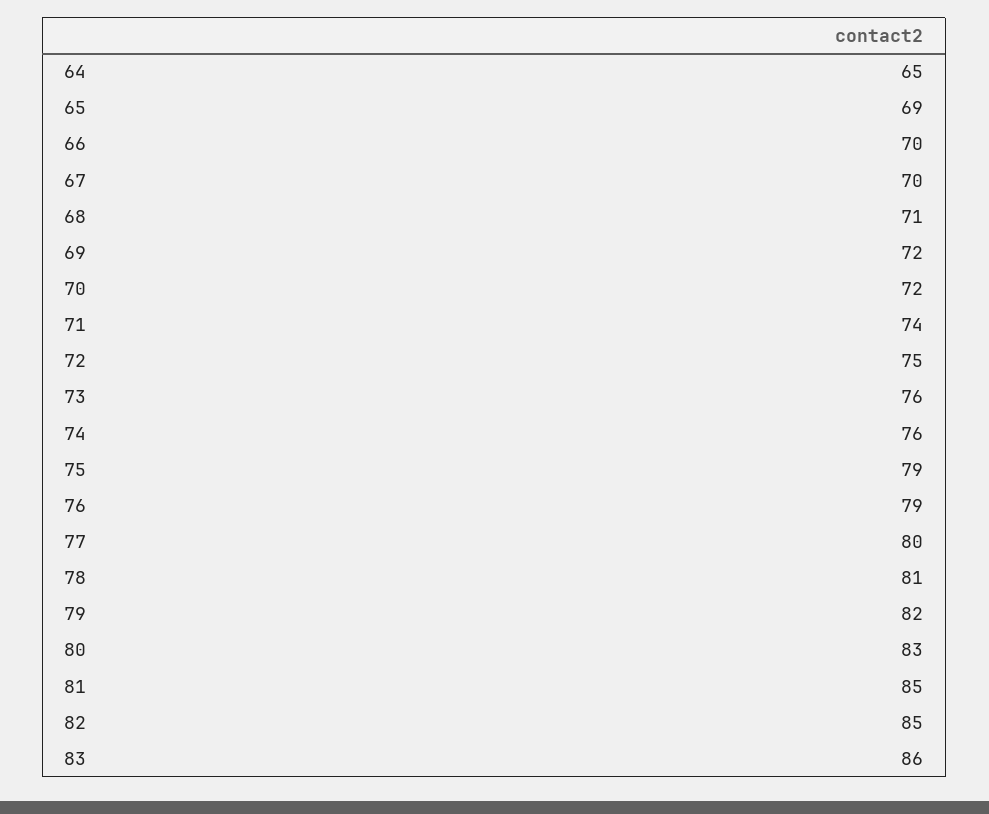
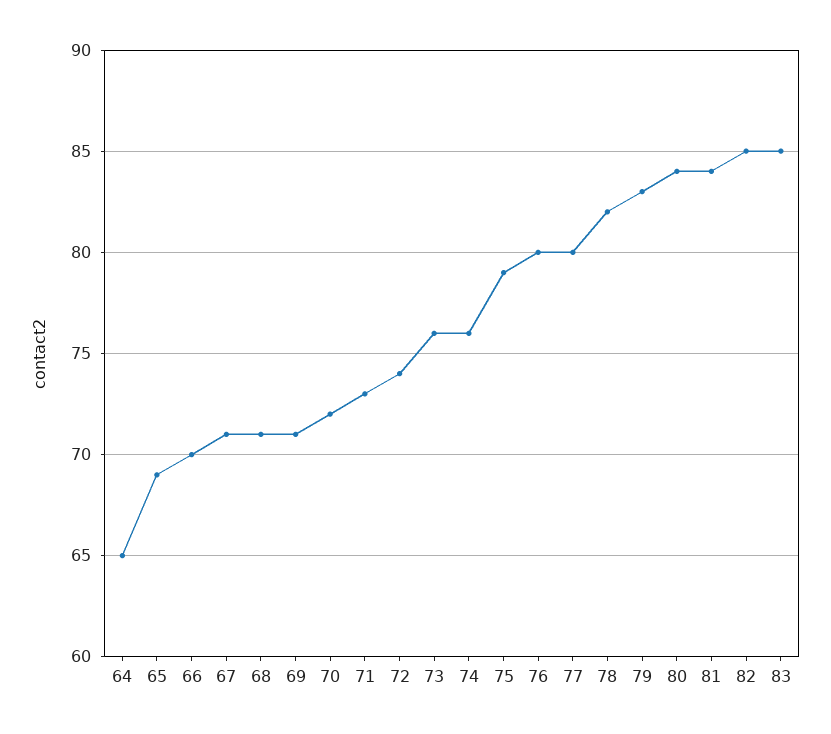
67: 70 -> 71
69: 72 -> 71
71: 74 -> 73
72: 75 -> 74
76: 79 -> 80
78: 81 -> 82
79: 82 -> 83
80: 83 -> 84
81: 85 -> 84
83: 86 -> 85

